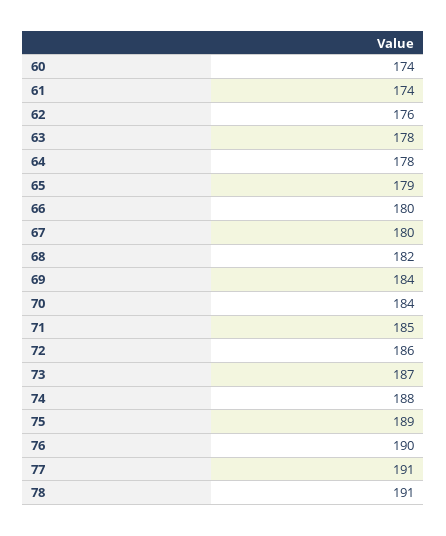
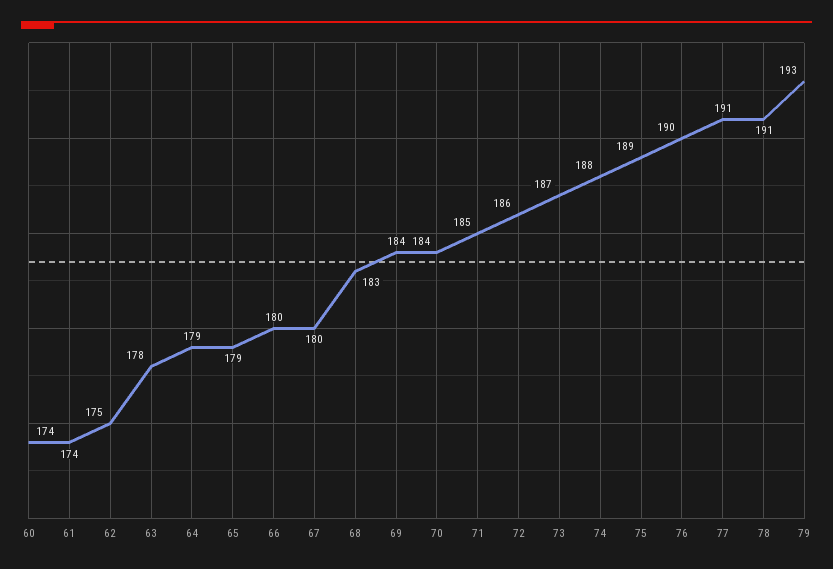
62: 176 -> 175
64: 178 -> 179
68: 182 -> 183
79: none -> 193

